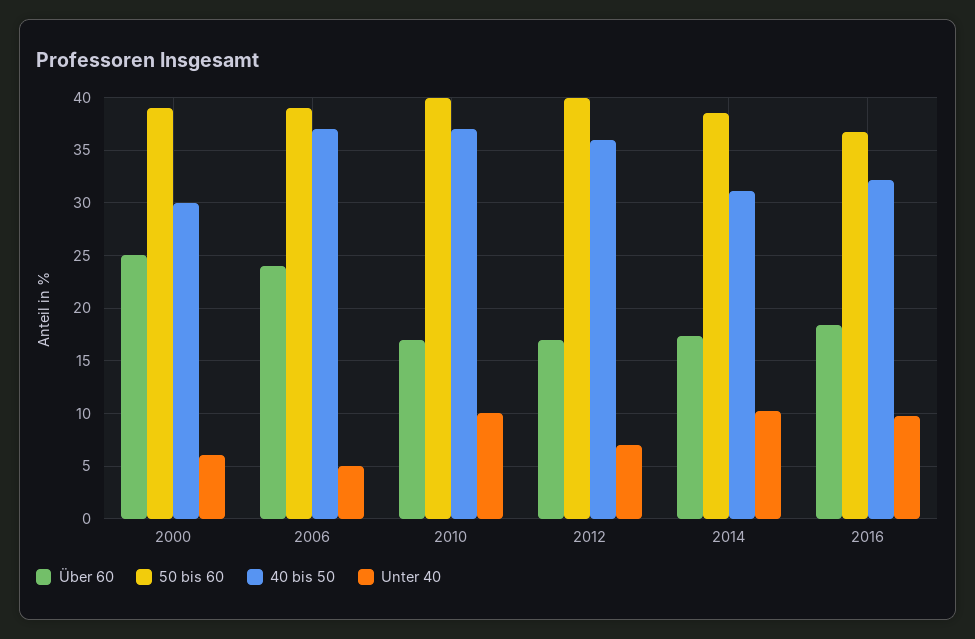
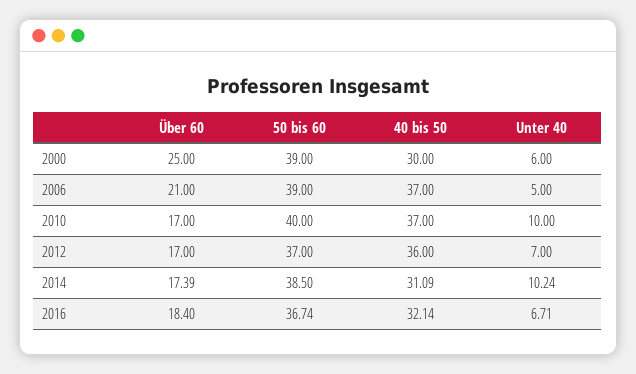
Über 60, 2006: 24 -> 21
50 bis 60, 2012: 40 -> 37
Unter 40, 2016: 10 -> 6.71

